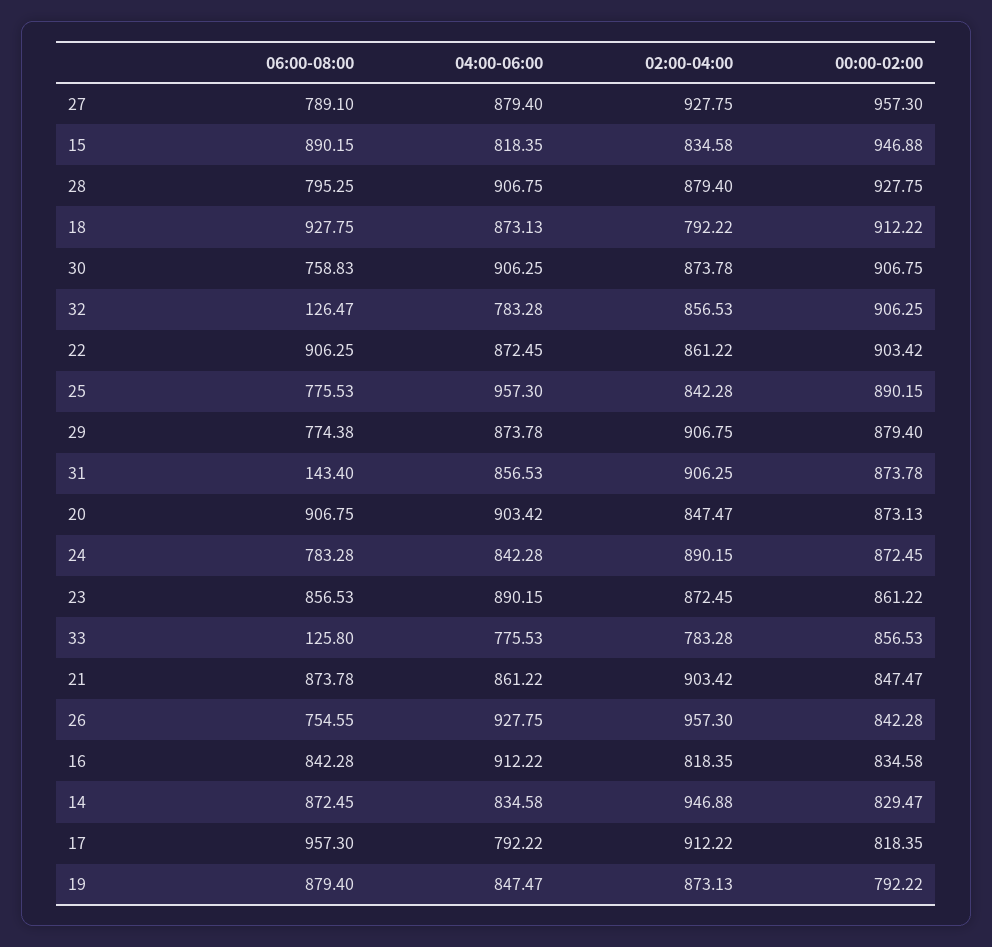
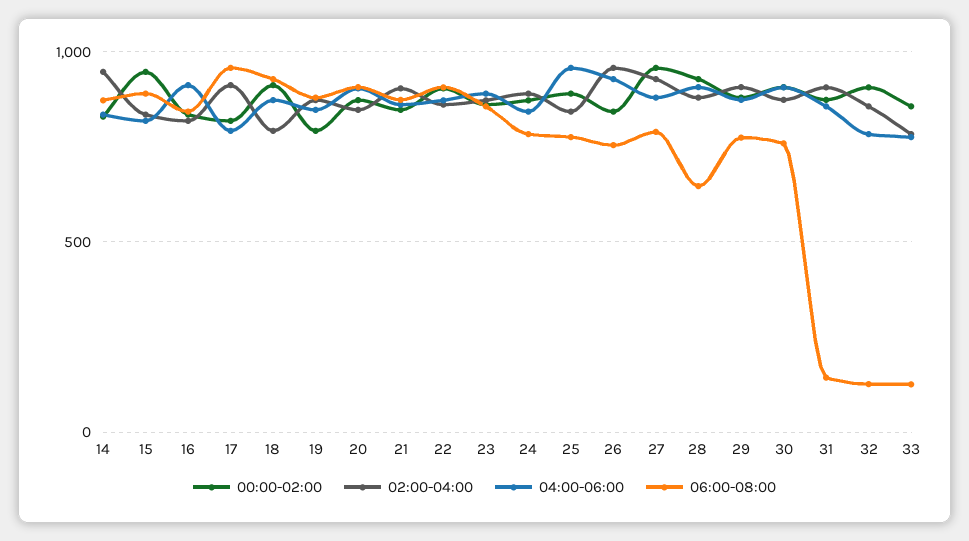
06:00-08:00, 28: 795.25 -> 650

